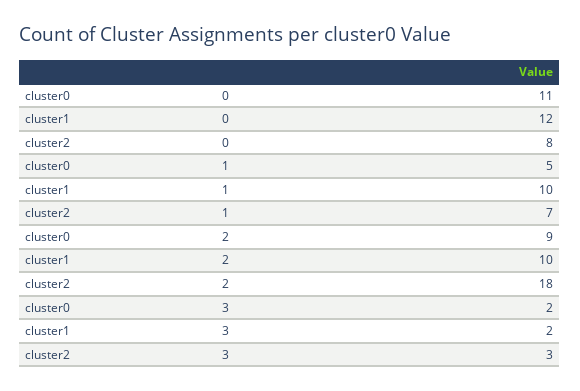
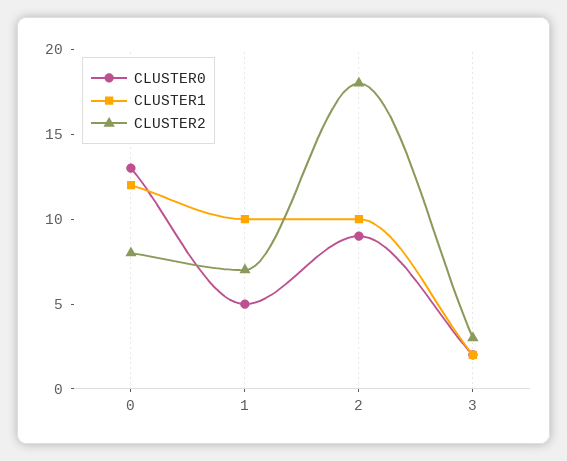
cluster0, 0: 11 -> 13

